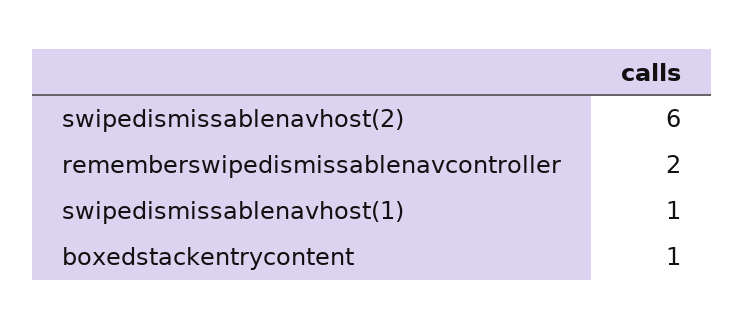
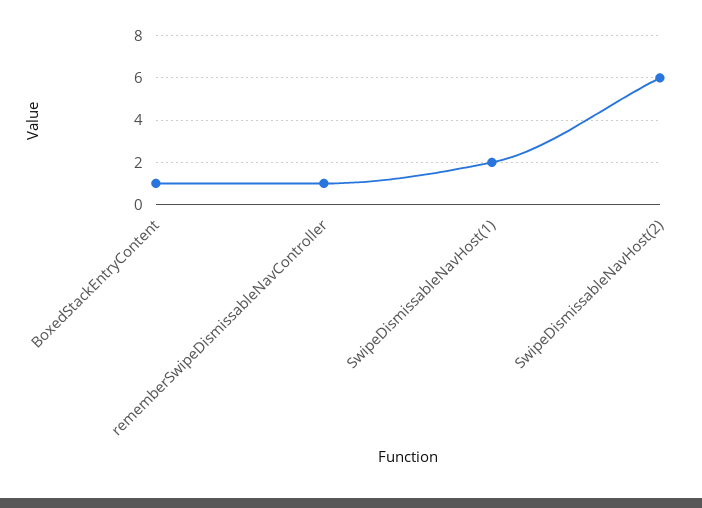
rememberswipedismissablenavcontroller: 2 -> 1
swipedismissablenavhost(1): 1 -> 2

